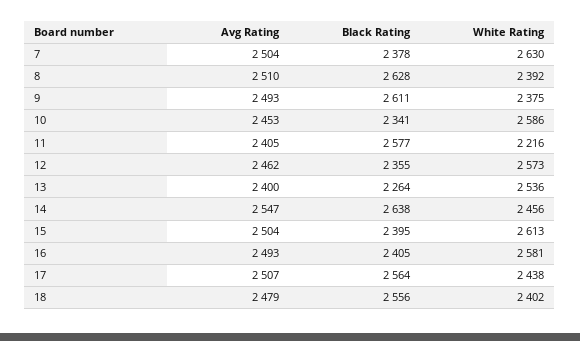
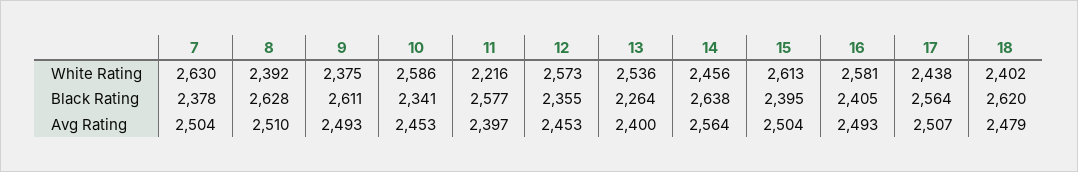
Avg Rating, 11: 2405 -> 2397
Avg Rating, 12: 2462 -> 2453
Avg Rating, 14: 2547 -> 2564
Black Rating, 18: 2556 -> 2620

